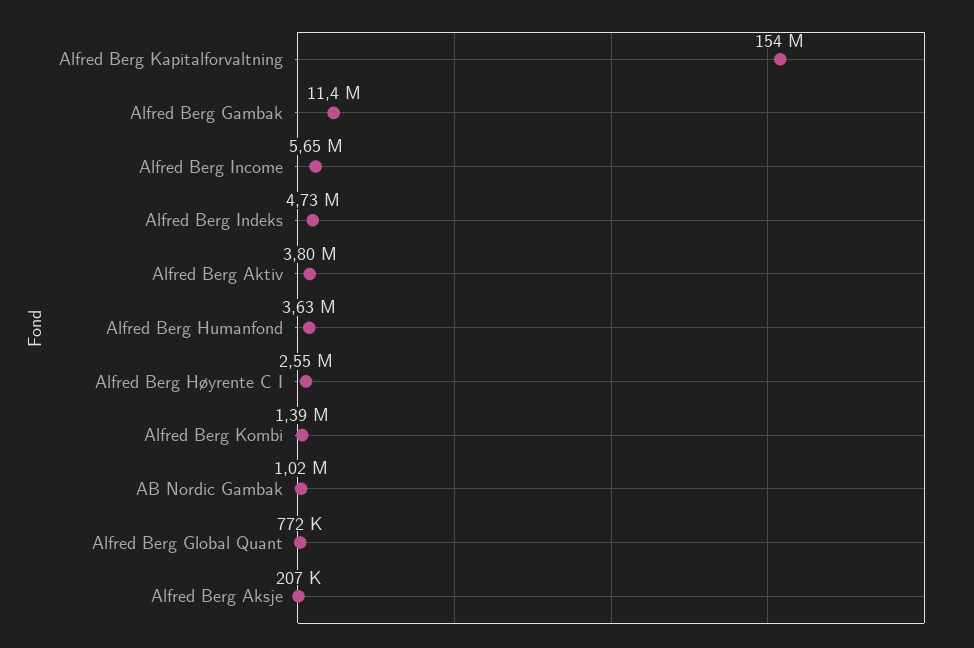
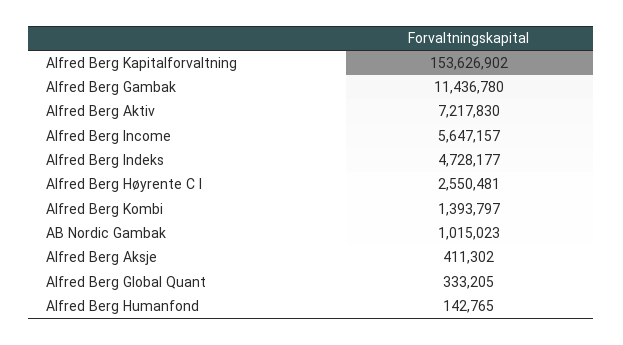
Alfred Berg Aktiv: 3800000 -> 7217830
Alfred Berg Humanfond: 3630000 -> 142765
Alfred Berg Global Quant: 772000 -> 333205
Alfred Berg Aksje: 207000 -> 411302

